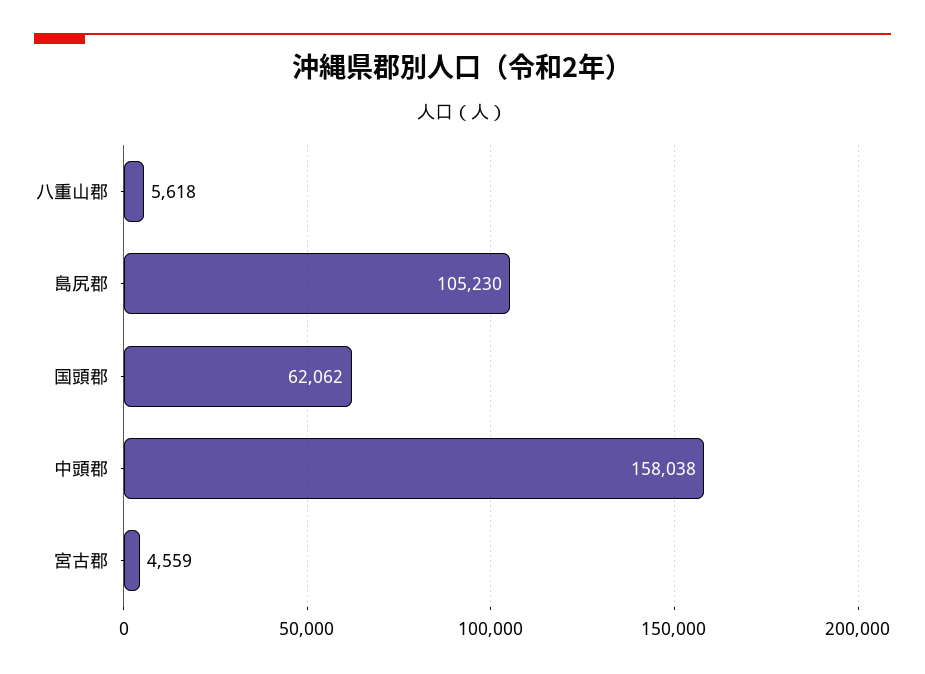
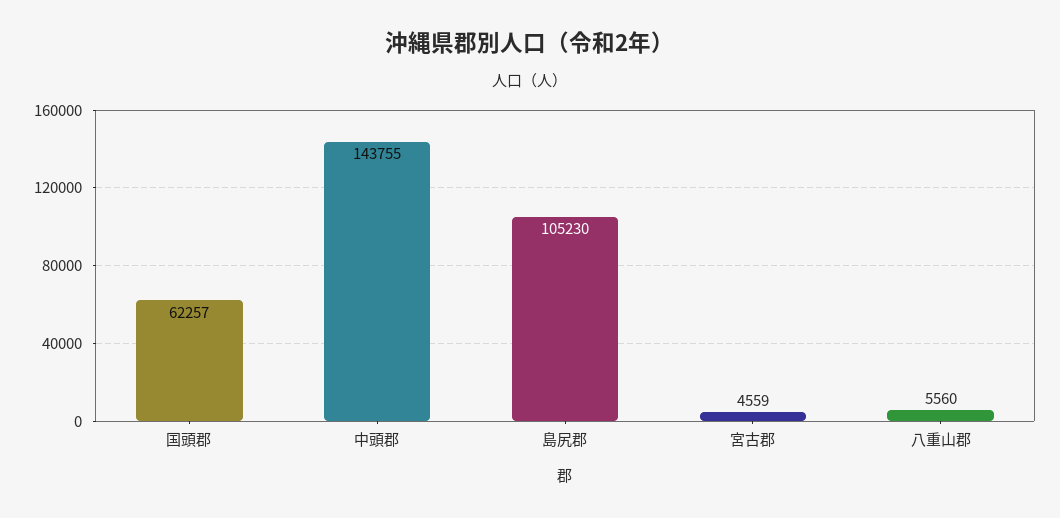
八重山郡: 5618 -> 5560
国頭郡: 62062 -> 62257
中頭郡: 158038 -> 143755

